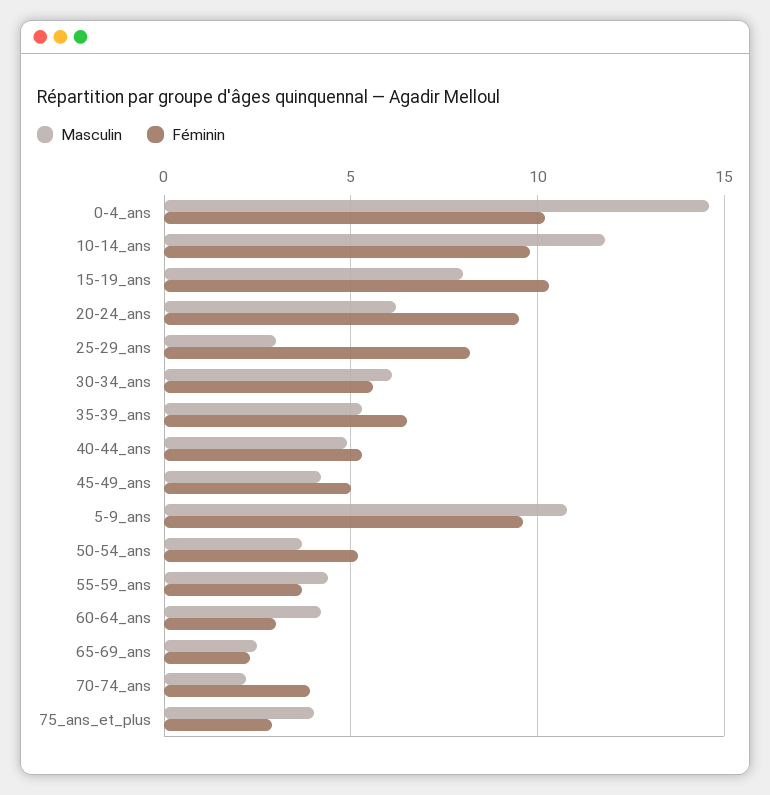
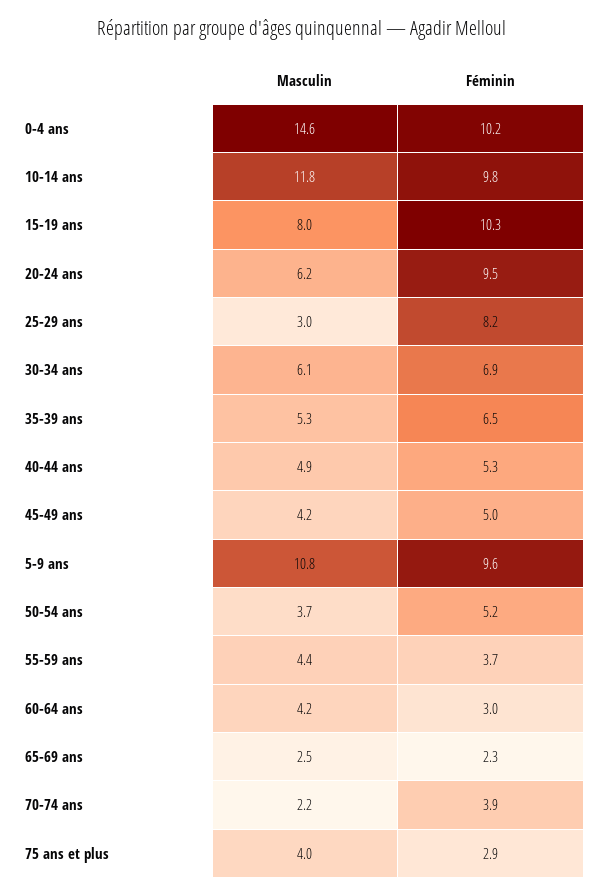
Féminin, 30-34_ans: 5.5 -> 6.9

